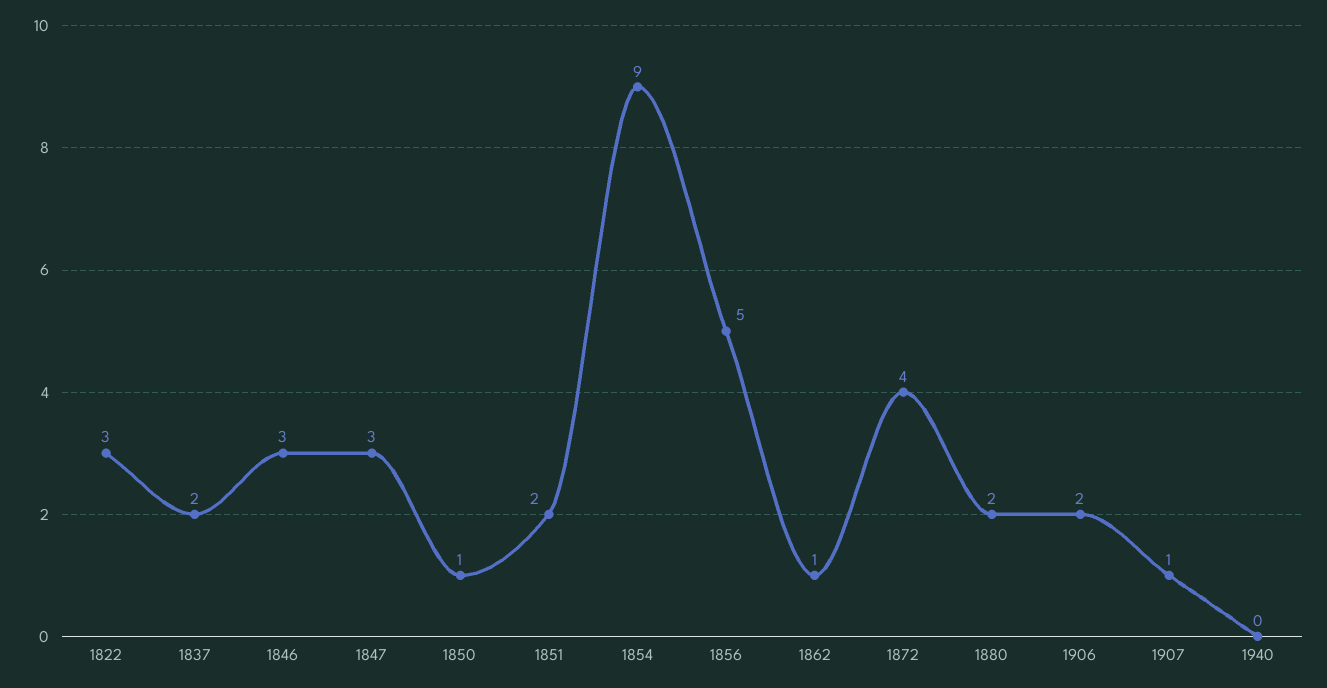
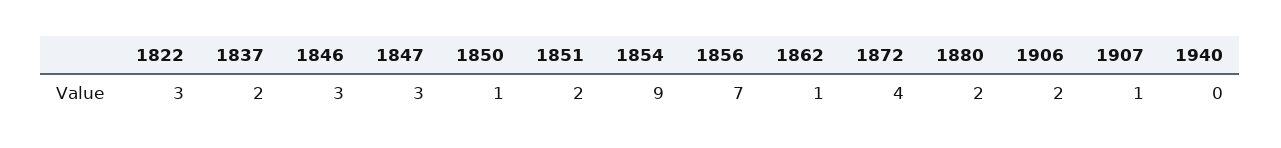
1856: 5 -> 7

